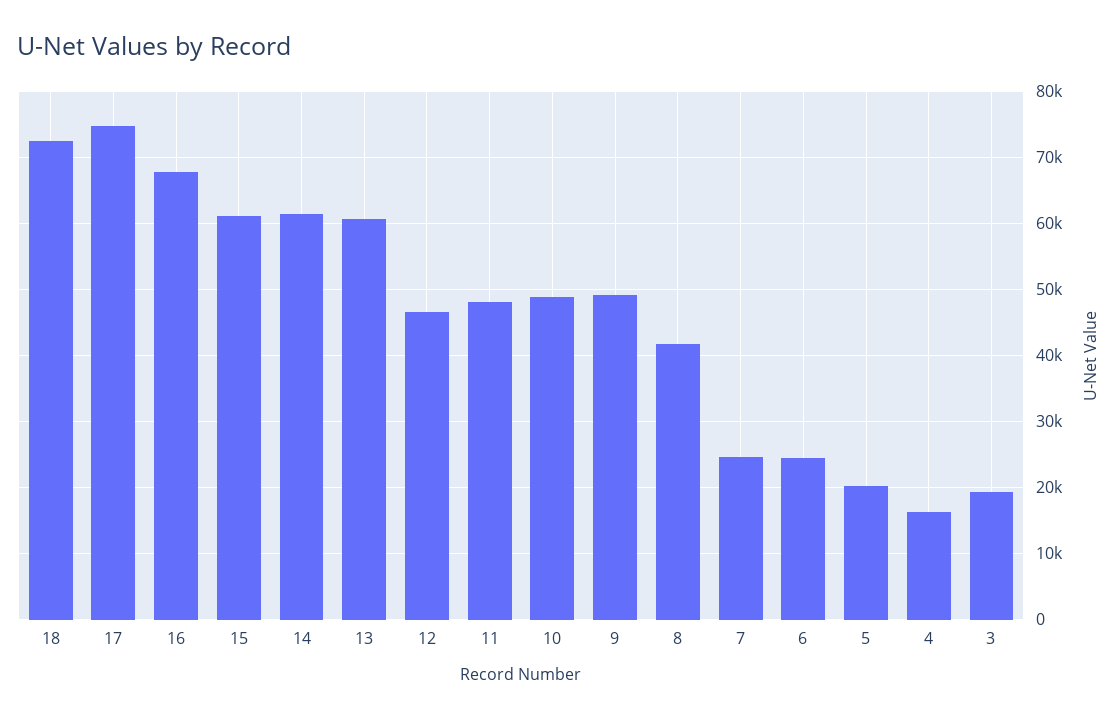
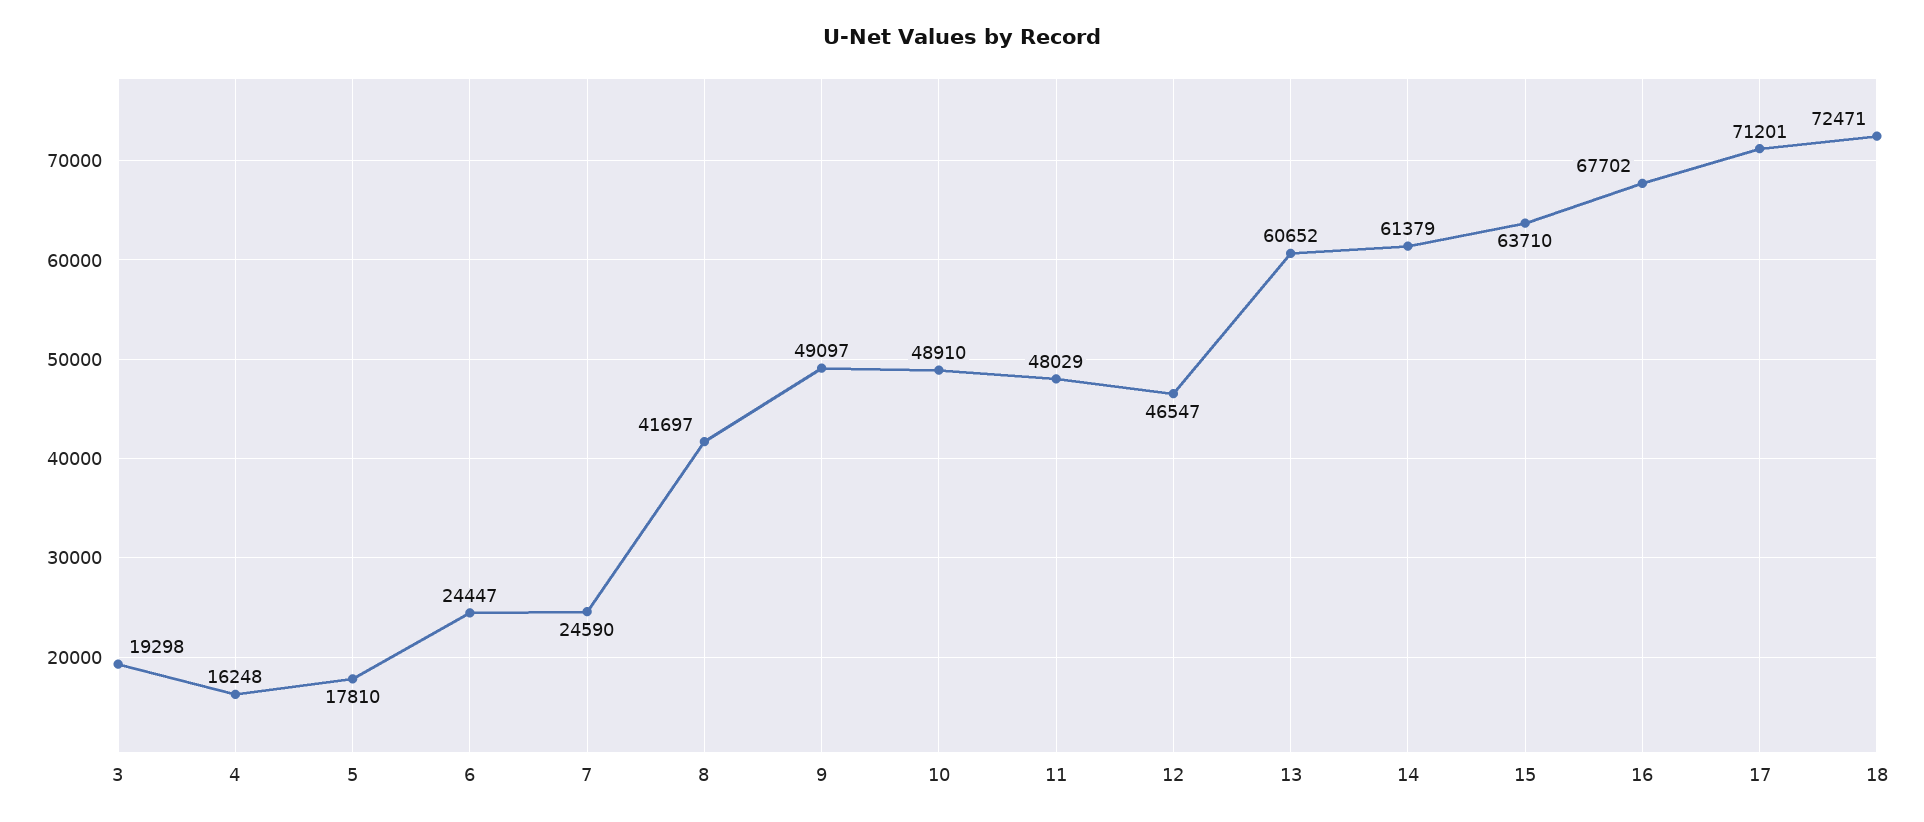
17: 75000 -> 71201
15: 61000 -> 63710
5: 20000 -> 17810

